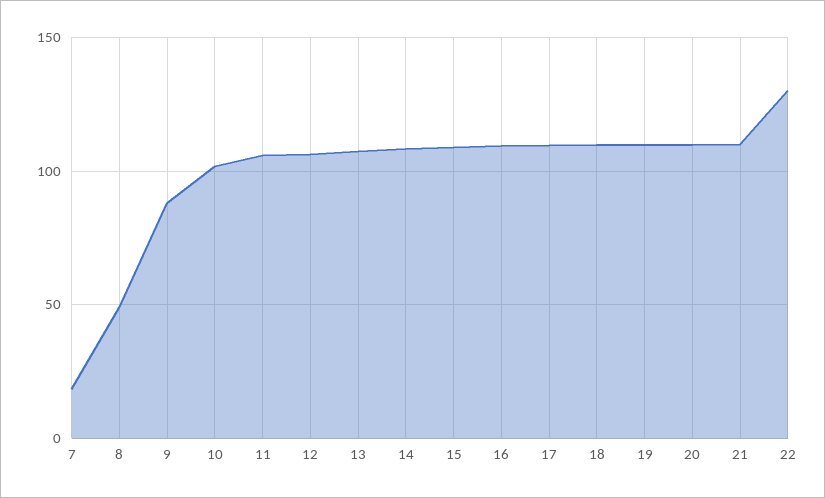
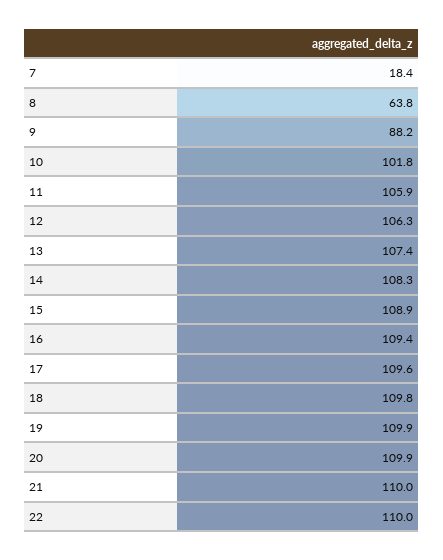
8: 50 -> 63.8
22: 130 -> 110

